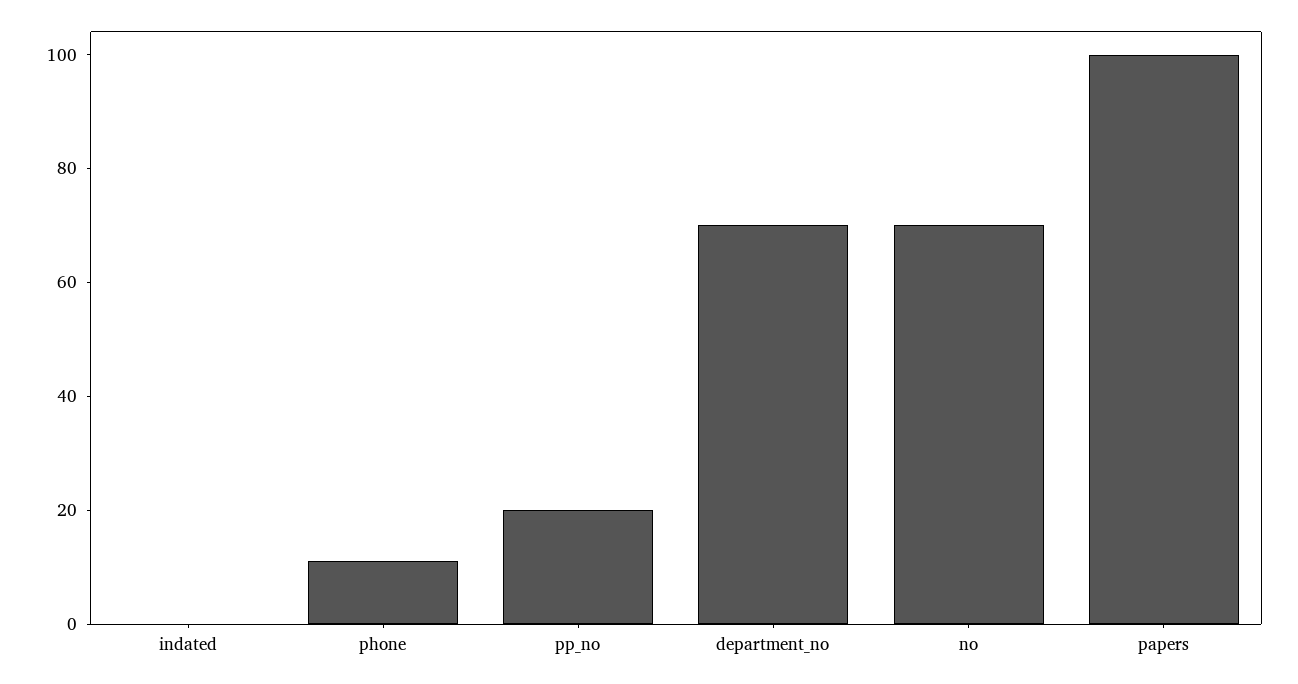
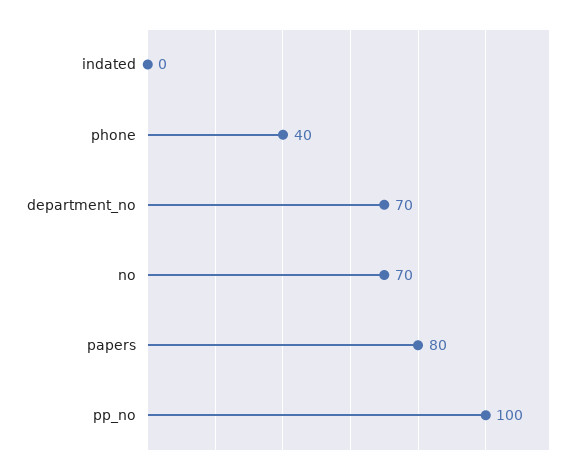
phone: 10 -> 40
pp_no: 20 -> 100
papers: 100 -> 80

